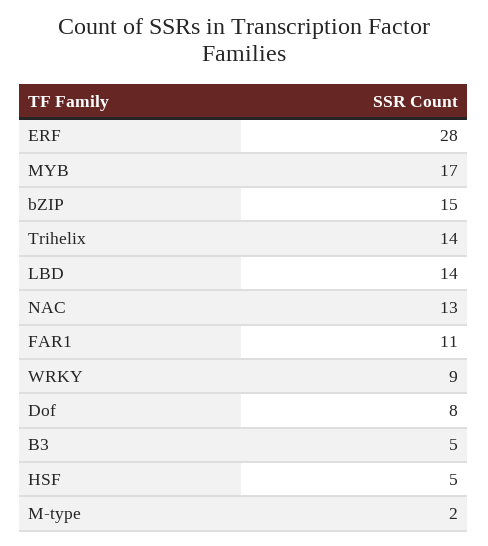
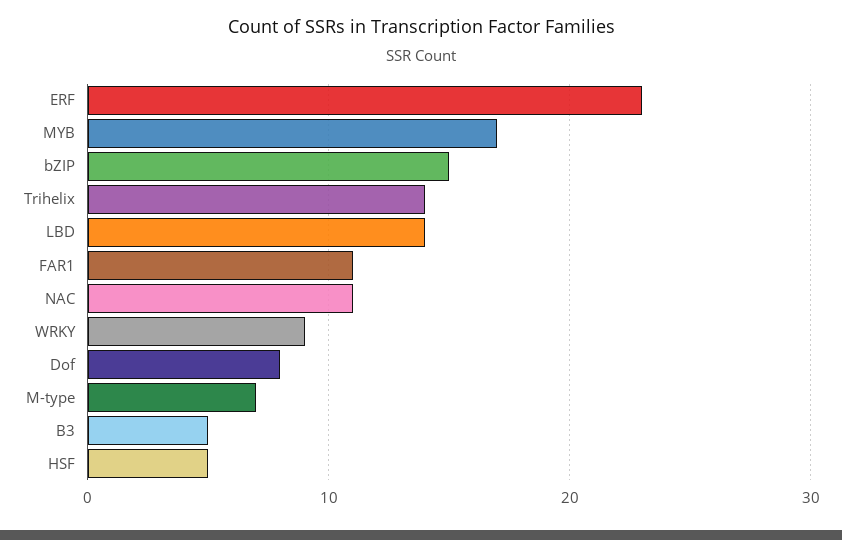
ERF: 28 -> 23
NAC: 13 -> 11
M-type: 2 -> 7

